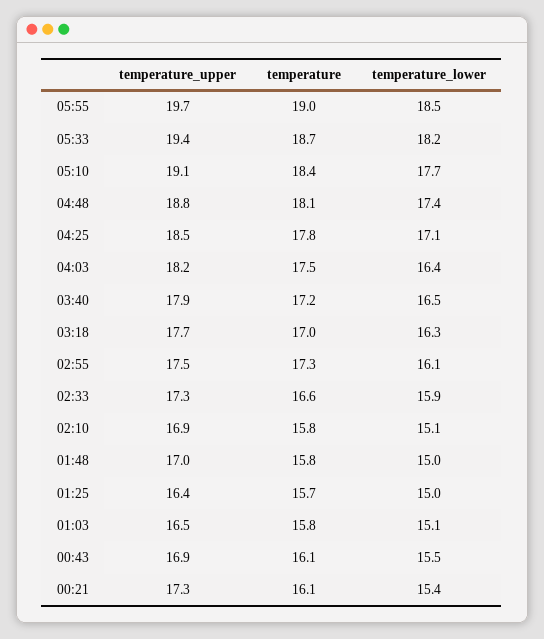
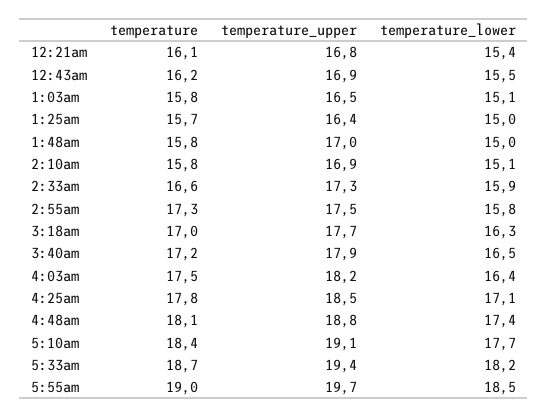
temperature_lower, 02:55: 16.1 -> 15.8
temperature, 00:43: 16.1 -> 16.2
temperature_upper, 00:21: 17.3 -> 16.8

